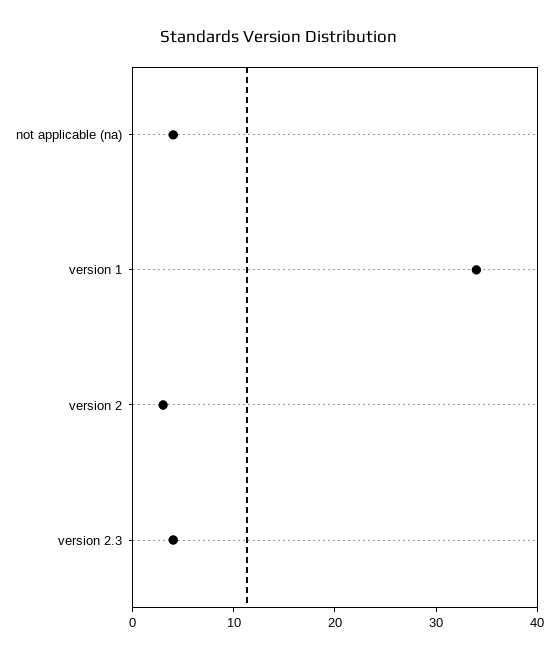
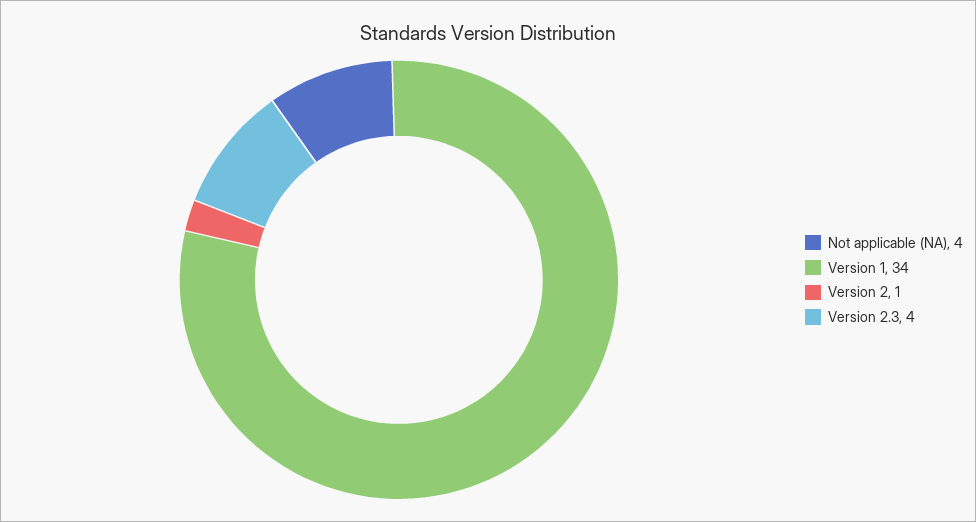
version 2: 3 -> 1

